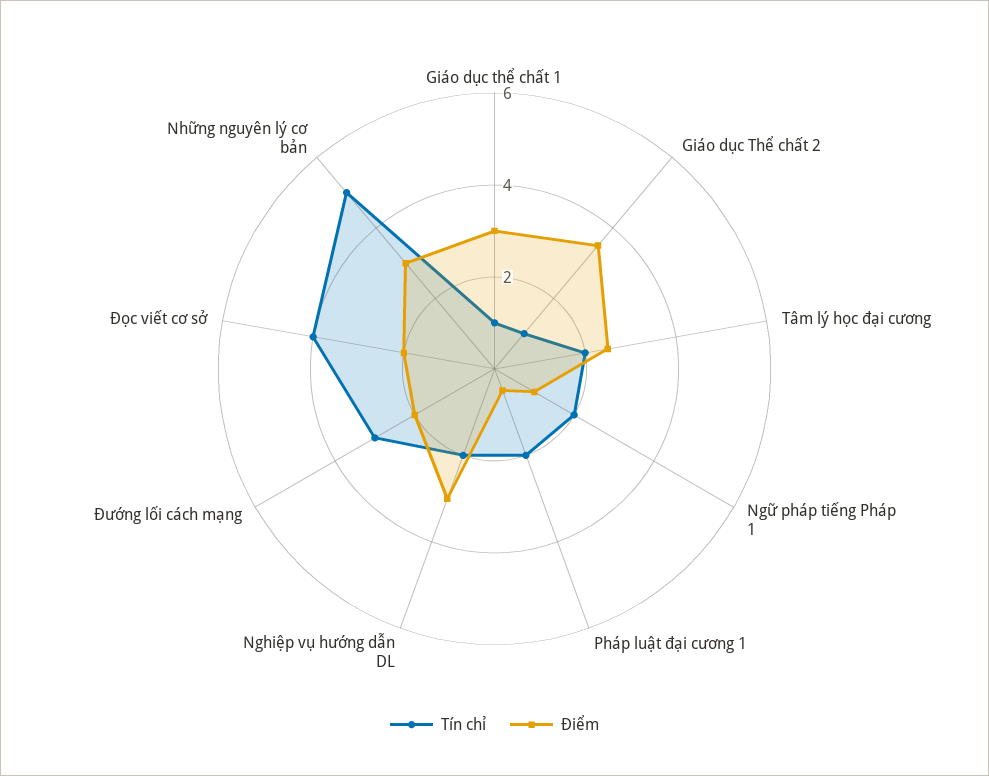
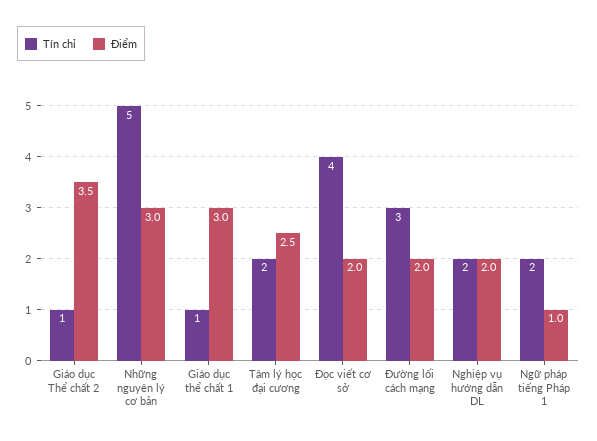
Tín chỉ, Pháp luật đại cương 1: 2 -> none
Điểm, Pháp luật đại cương 1: 0.5 -> none
Điểm, Nghiệp vụ hướng dẫn DL: 3 -> 2

